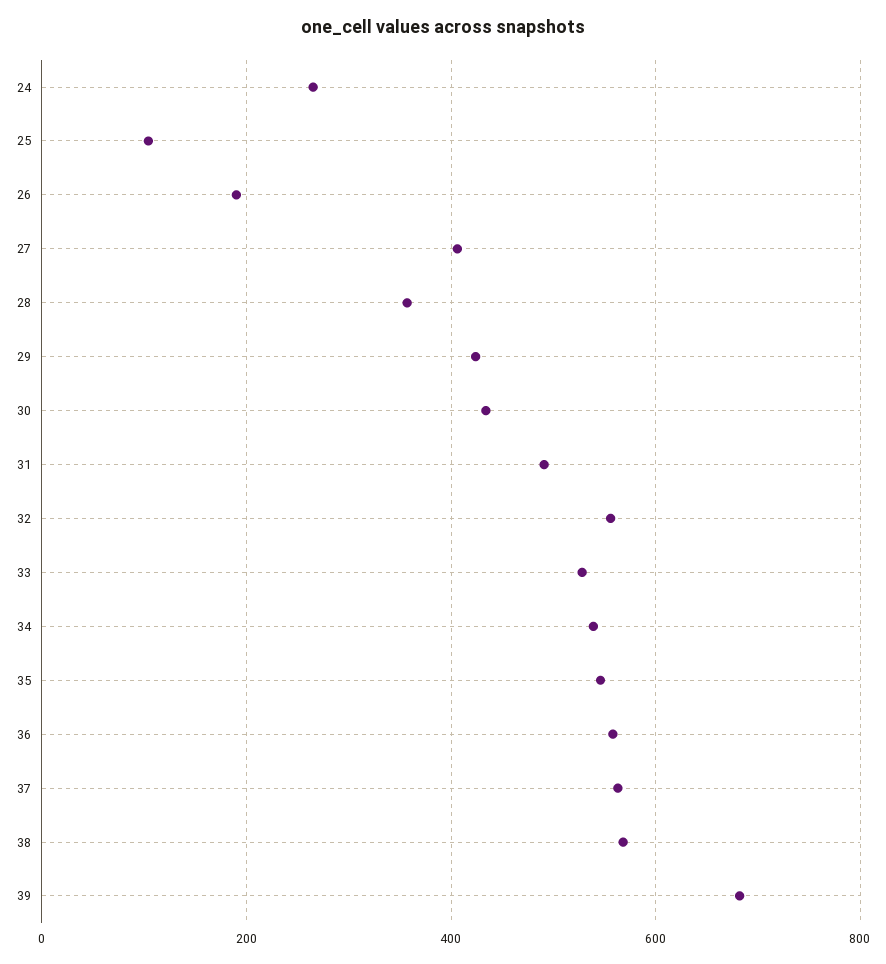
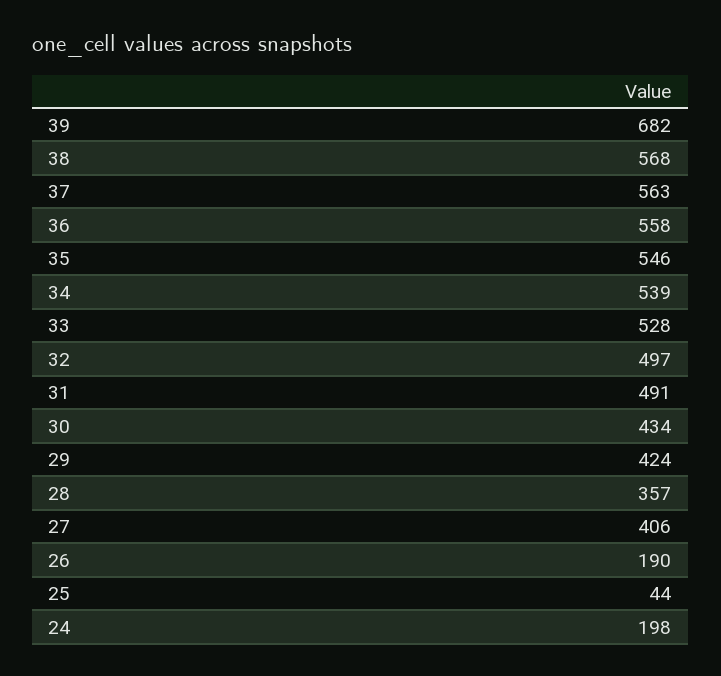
24: 260 -> 198
25: 100 -> 44
32: 560 -> 497

